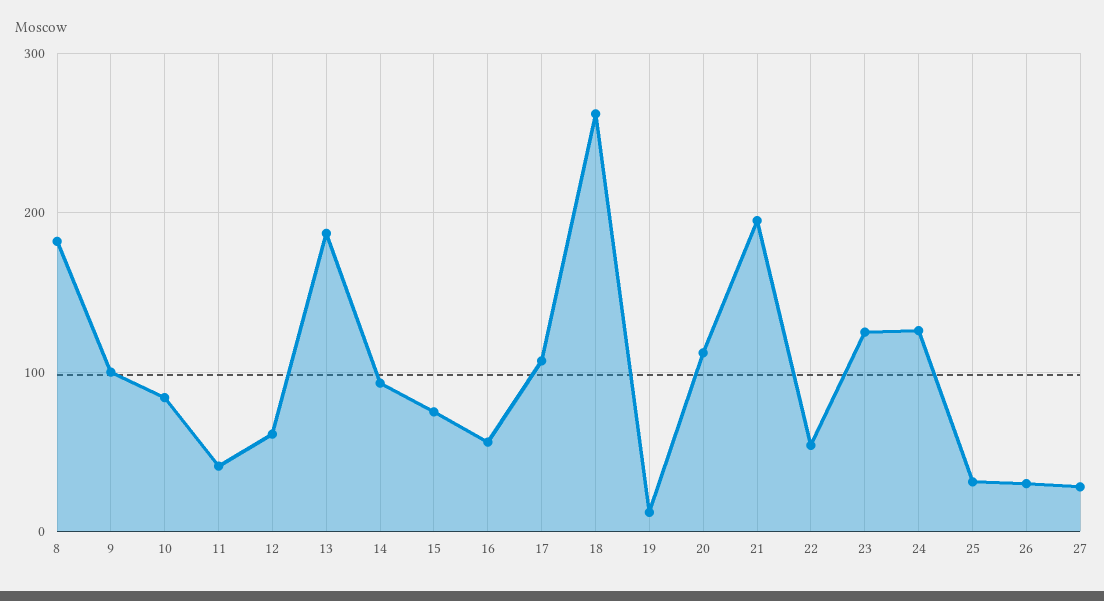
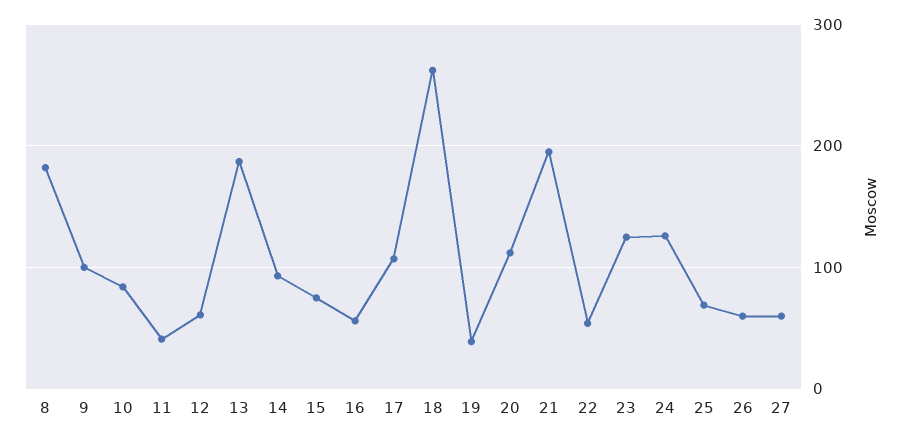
19: 10 -> 40
25: 30 -> 70
26: 30 -> 60
27: 30 -> 60

